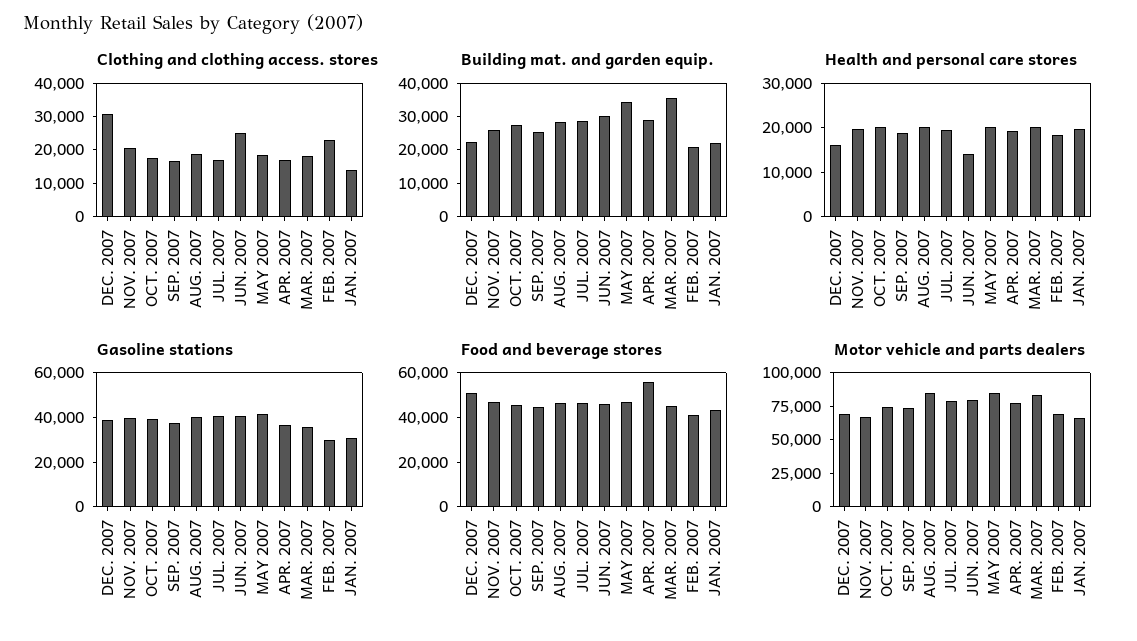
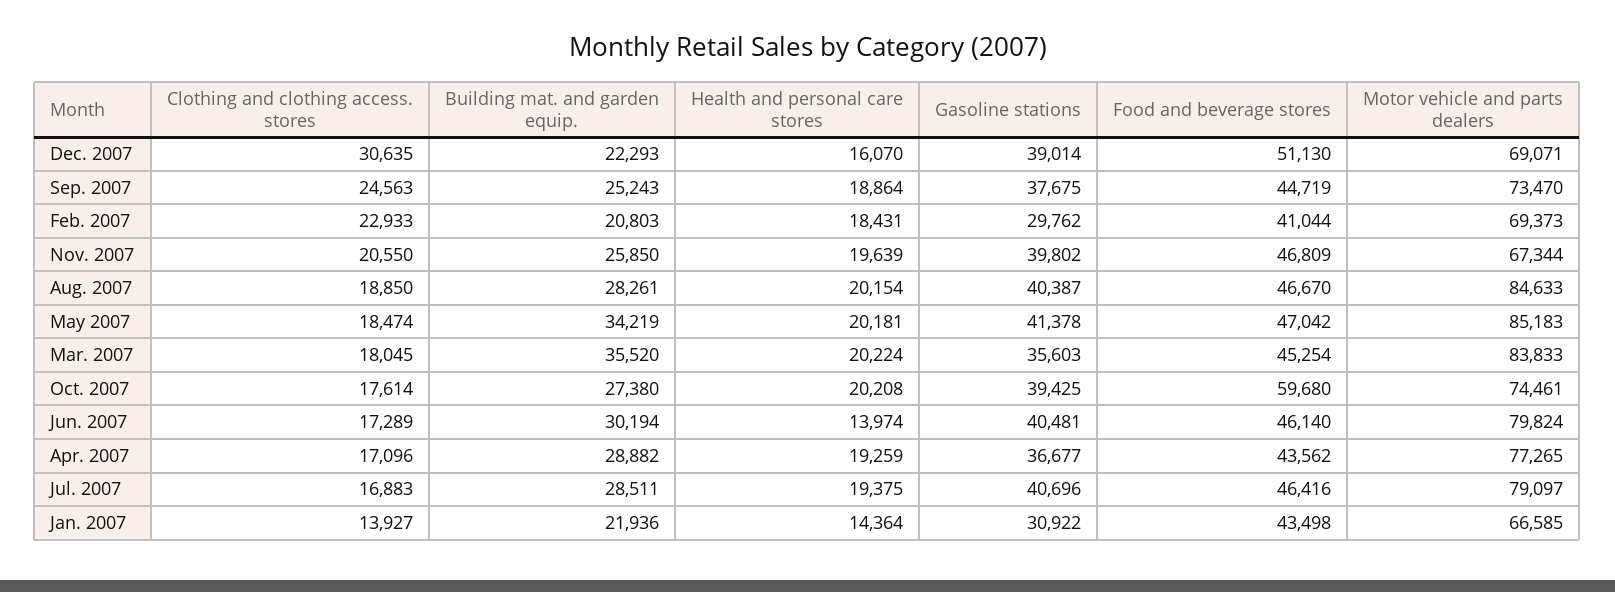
Clothing and clothing access. stores, SEP. 2007: 17500 -> 24563
Clothing and clothing access. stores, JUN. 2007: 25000 -> 17289
Health and personal care stores, JAN. 2007: 20000 -> 14364
Food and beverage stores, OCT. 2007: 45000 -> 59680
Food and beverage stores, APR. 2007: 55000 -> 43562

